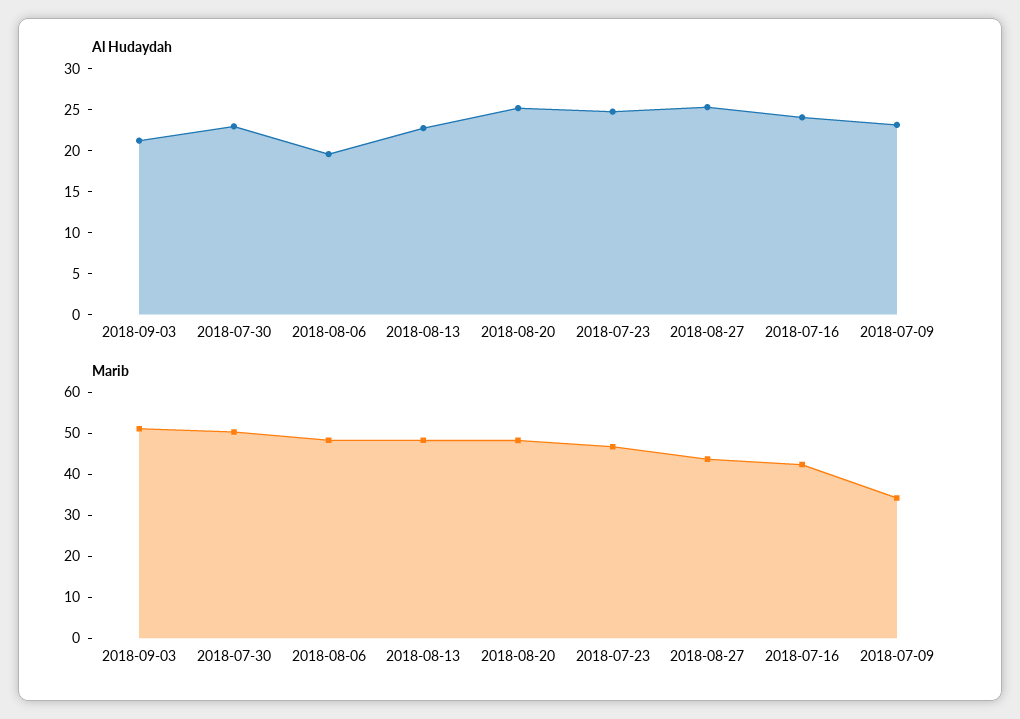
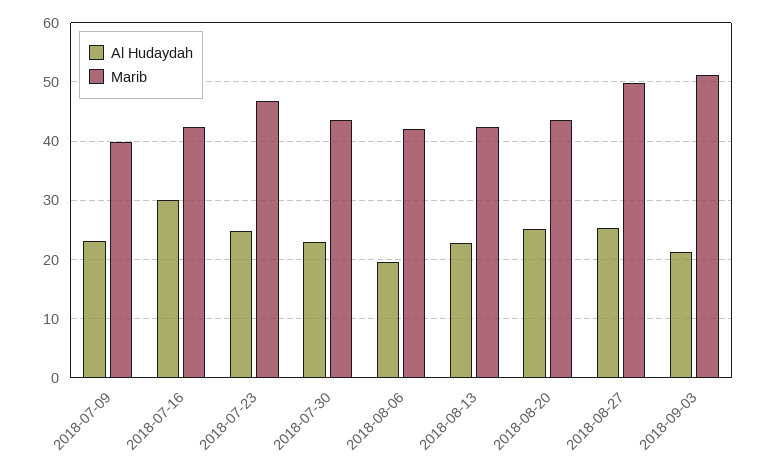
Al Hudaydah, 2018-07-16: 24 -> 30
Marib, 2018-07-30: 50 -> 44
Marib, 2018-08-06: 48 -> 42
Marib, 2018-08-13: 48 -> 42
Marib, 2018-08-20: 48 -> 44
Marib, 2018-08-27: 44 -> 50
Marib, 2018-07-09: 34 -> 40

